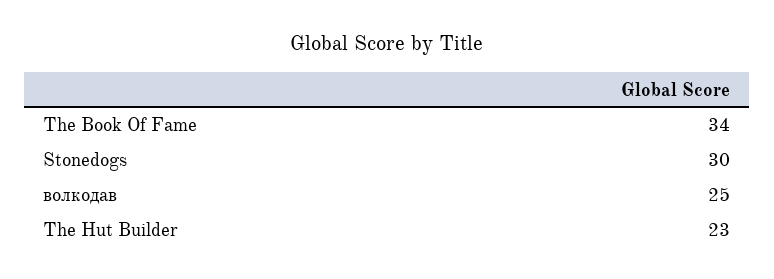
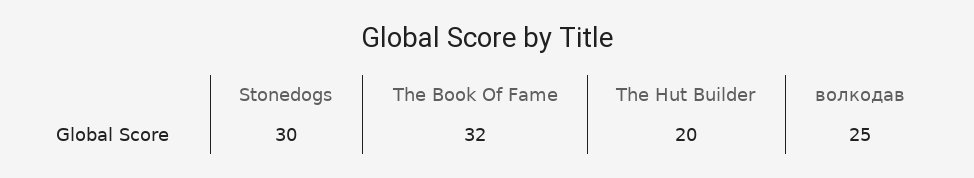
The Book Of Fame: 34 -> 32
The Hut Builder: 23 -> 20

